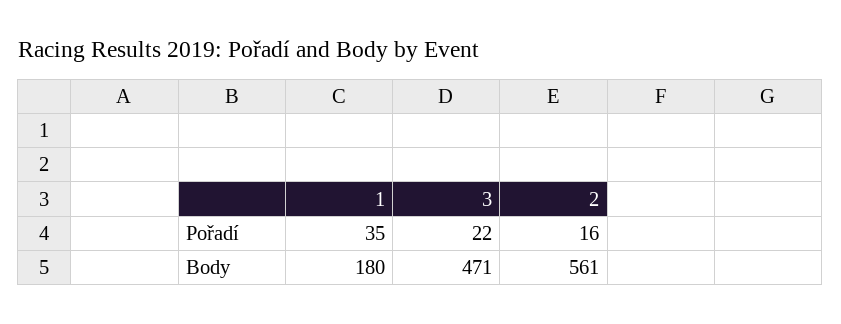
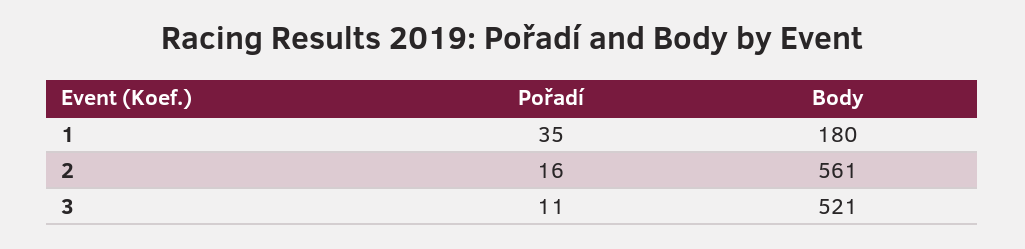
3, Pořadí: 22 -> 11
3, Body: 471 -> 521

